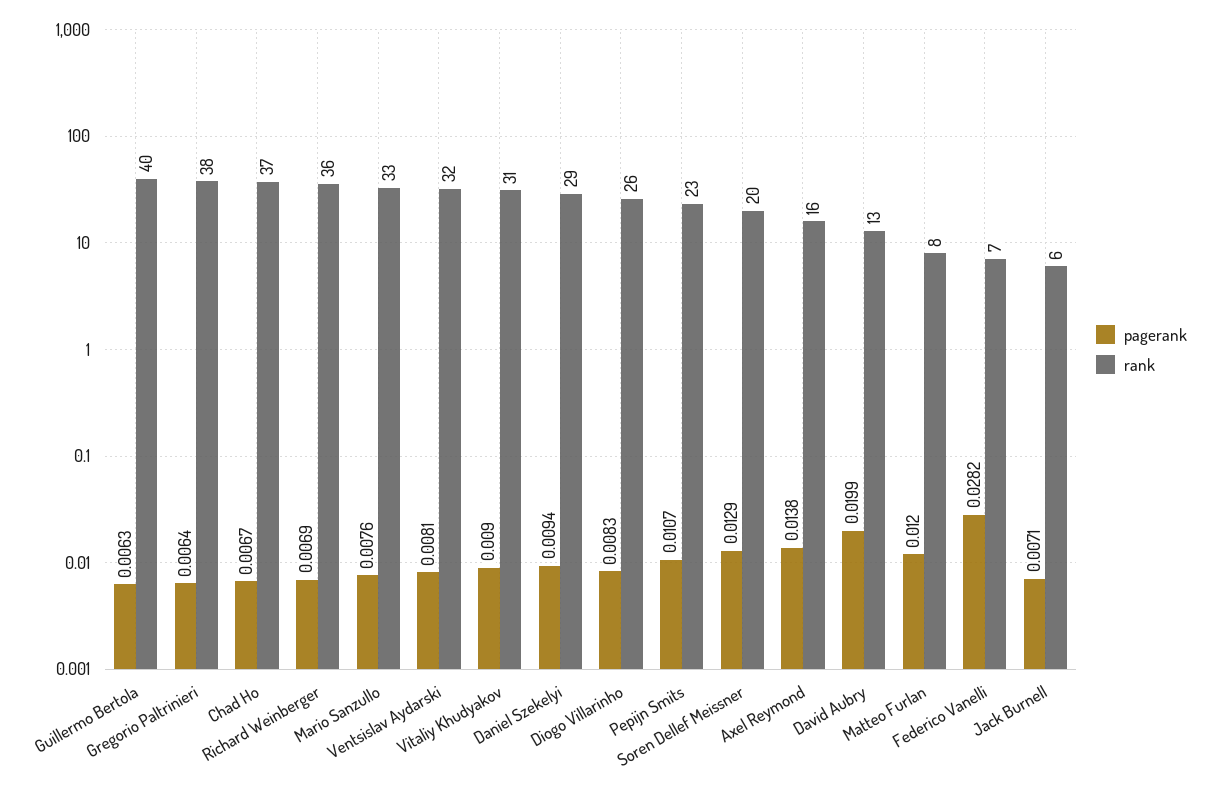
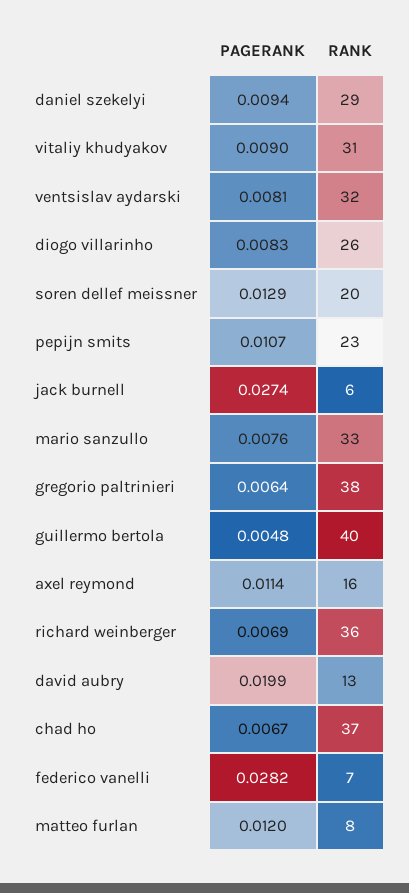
pagerank, Guillermo Bertola: 0.0063 -> 0.0048
pagerank, Axel Reymond: 0.0138 -> 0.0114
pagerank, Jack Burnell: 0.0071 -> 0.0274

